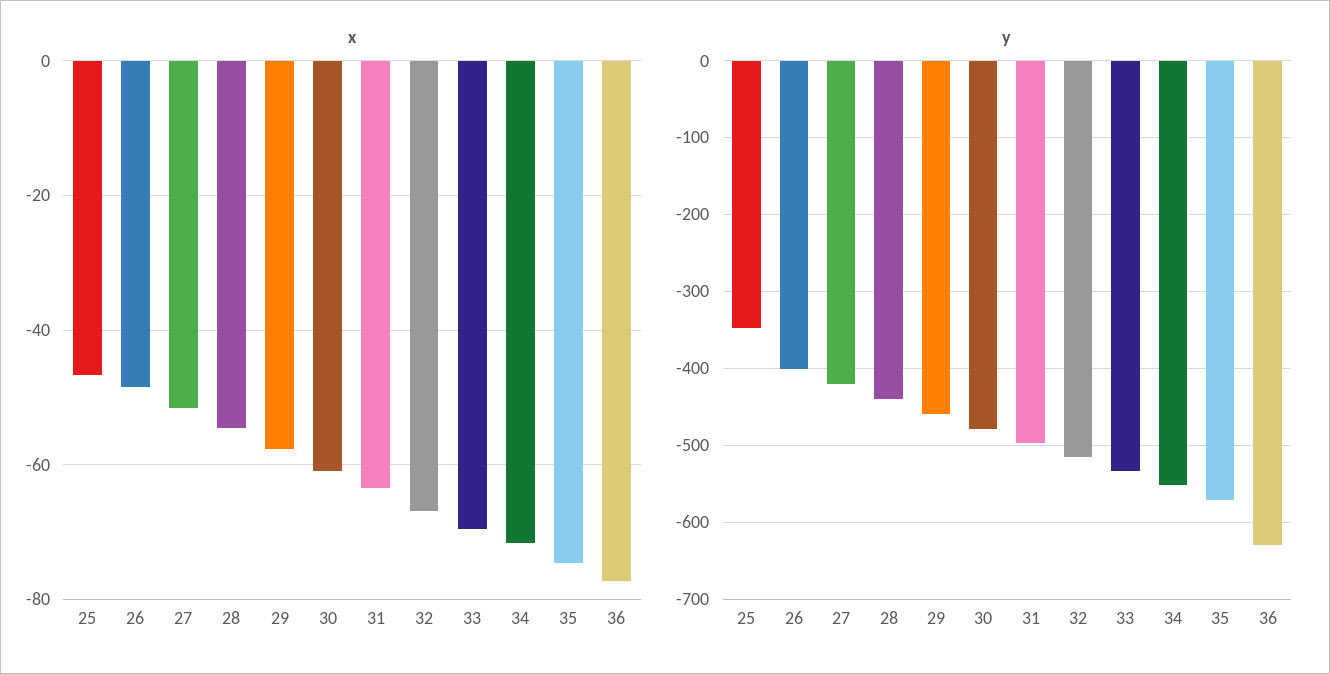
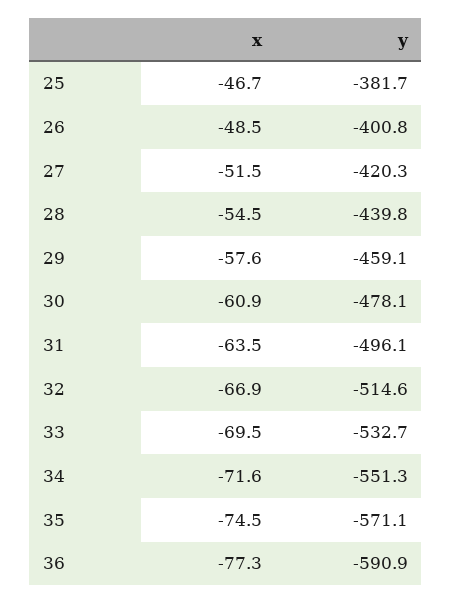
y, 25: -350 -> -381.7
y, 36: -630 -> -590.9

